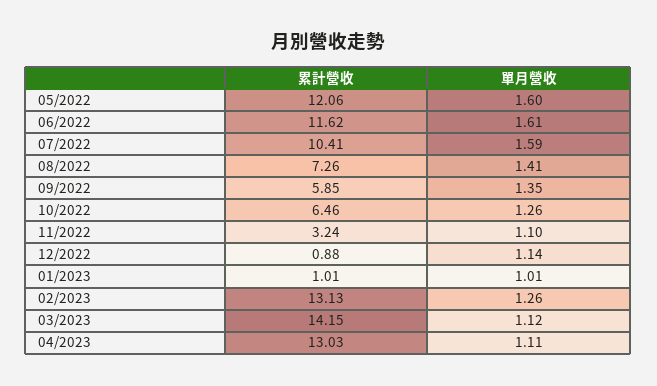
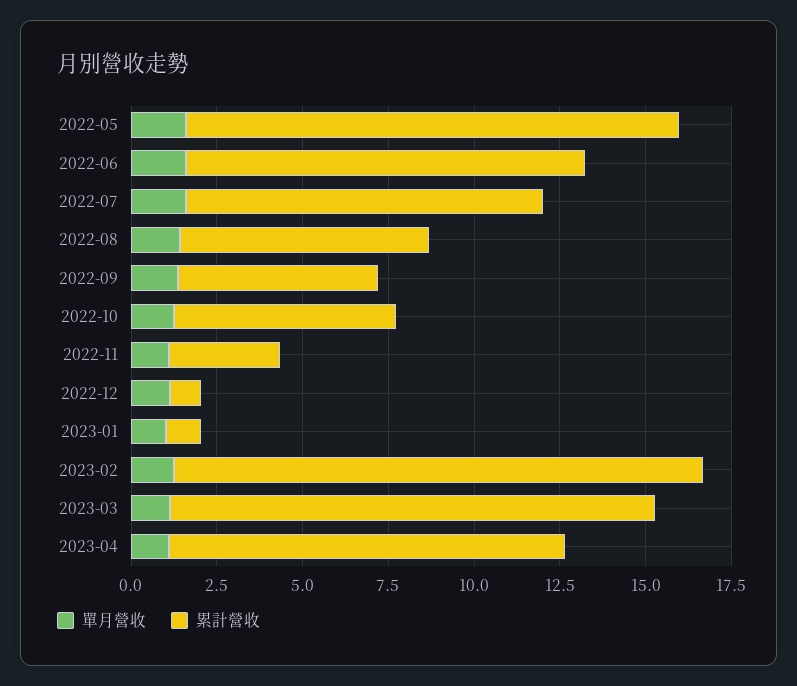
累計營收, 05/2022: 12.06 -> 14.5
累計營收, 02/2023: 13.13 -> 15.5
累計營收, 04/2023: 13.03 -> 11.5

